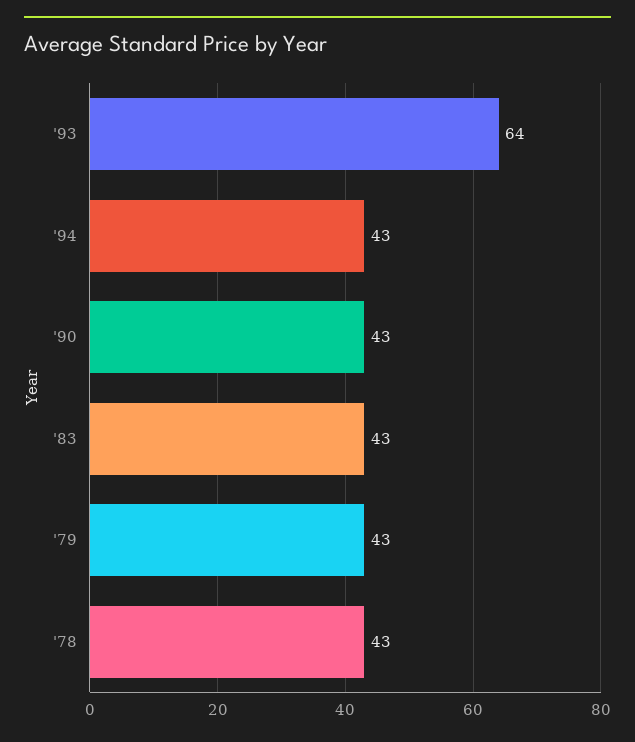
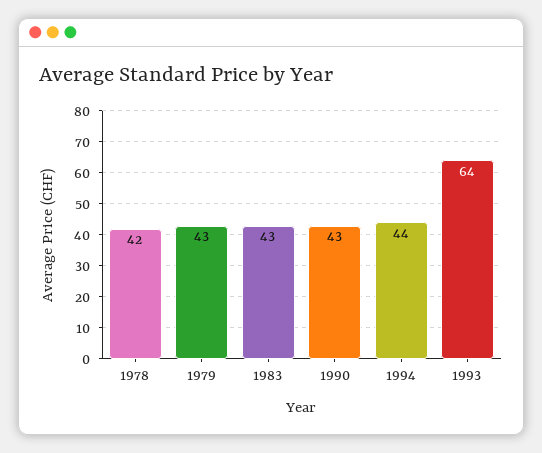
'94: 43 -> 44
'78: 43 -> 42

